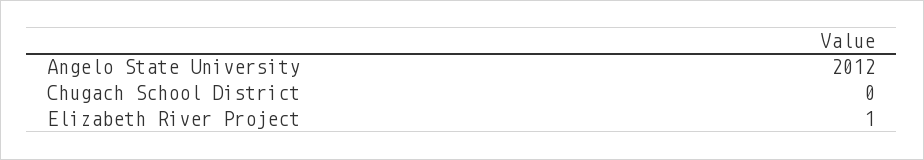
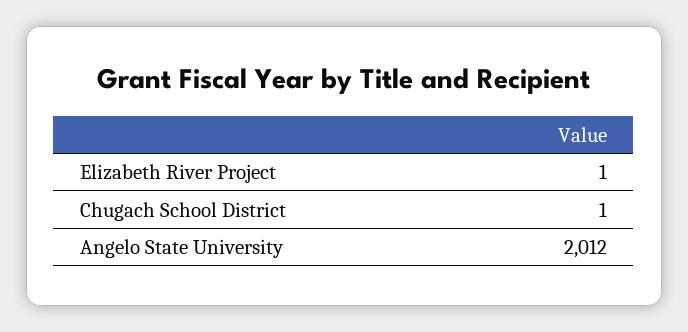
Chugach School District: 0 -> 1

